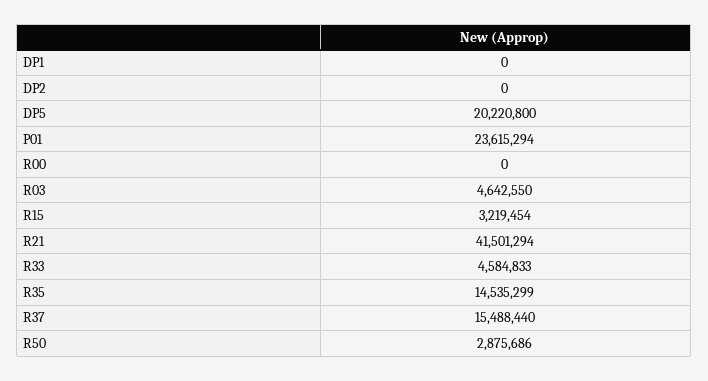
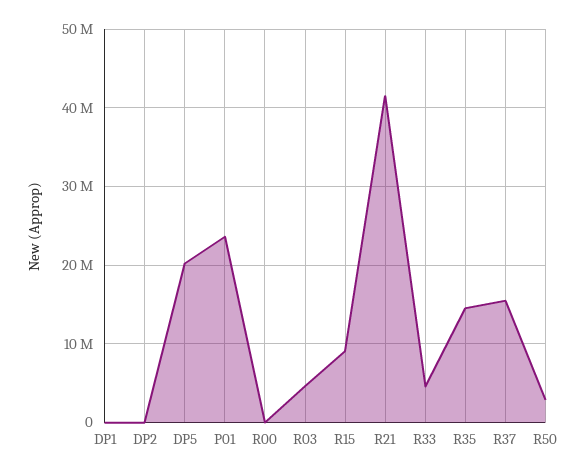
R15: 3219454 -> 9000000

